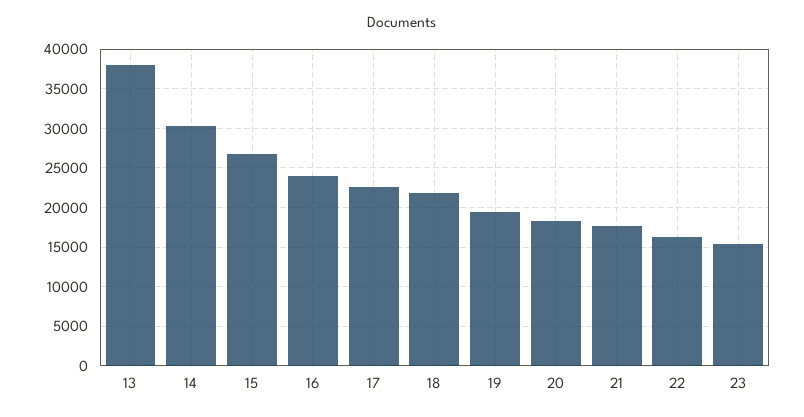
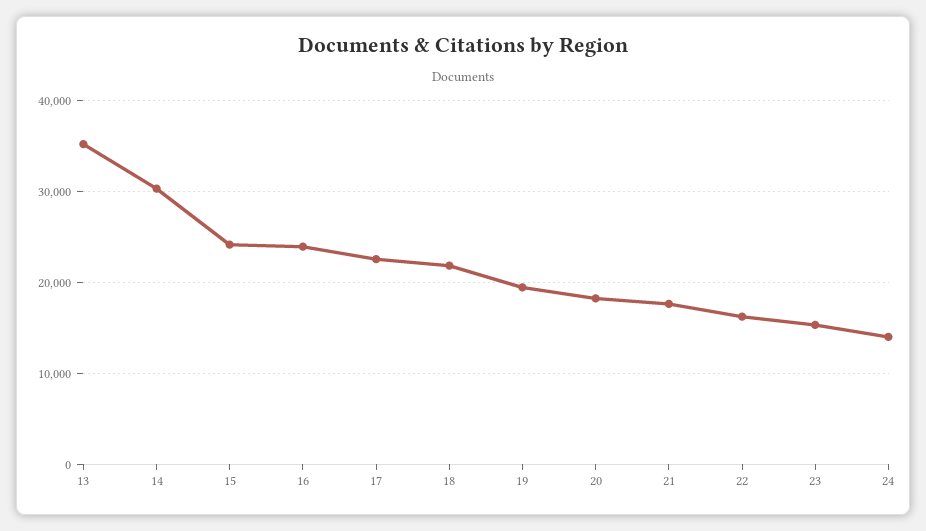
13: 38000 -> 35000
15: 27000 -> 24000
24: none -> 14000

